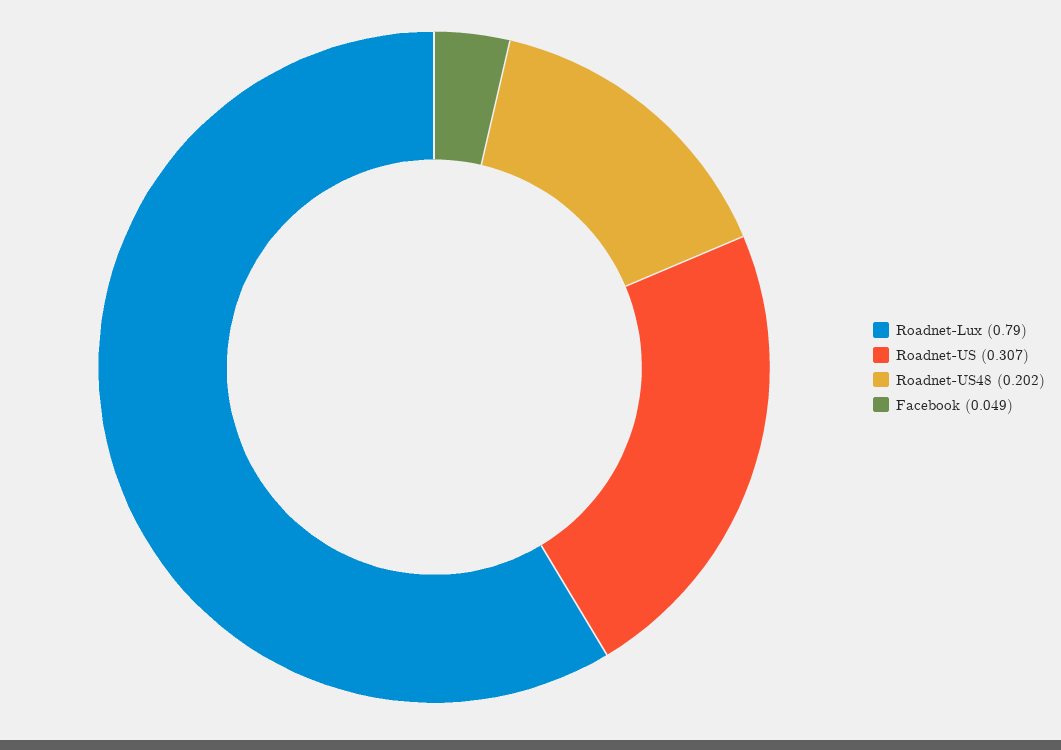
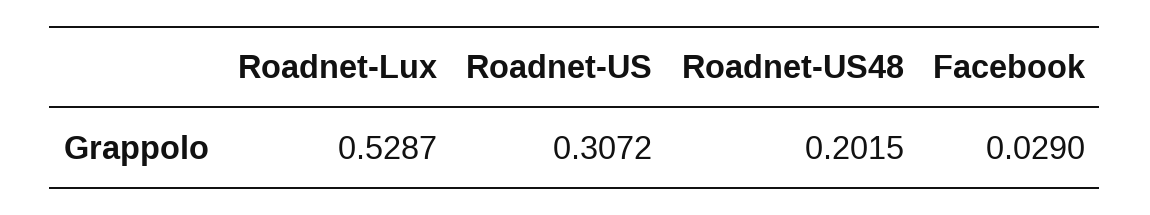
Roadnet-Lux: 0.79 -> 0.5287
Facebook: 0.049 -> 0.029

